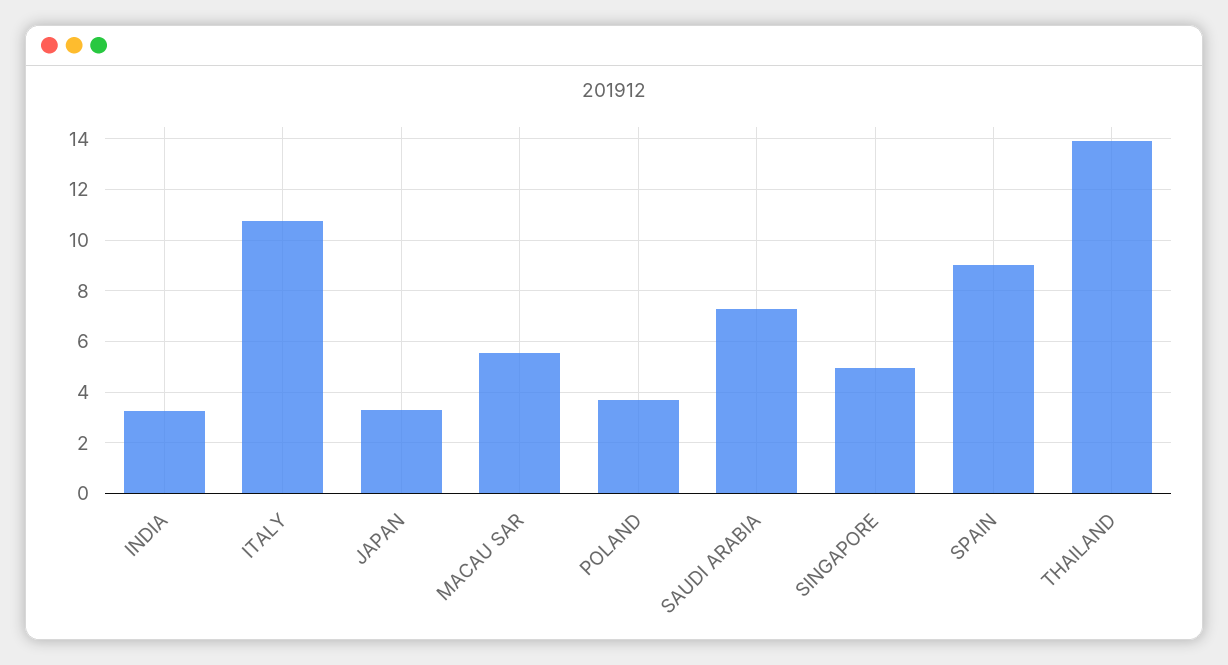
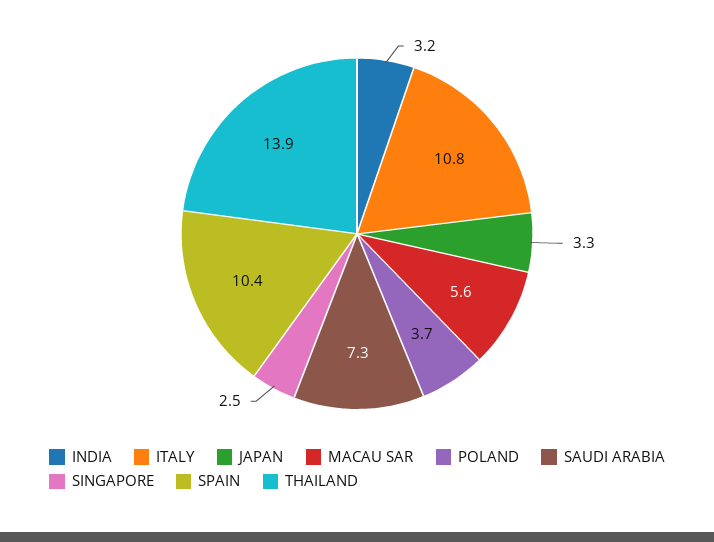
SINGAPORE: 5 -> 2.5
SPAIN: 9 -> 10.4

